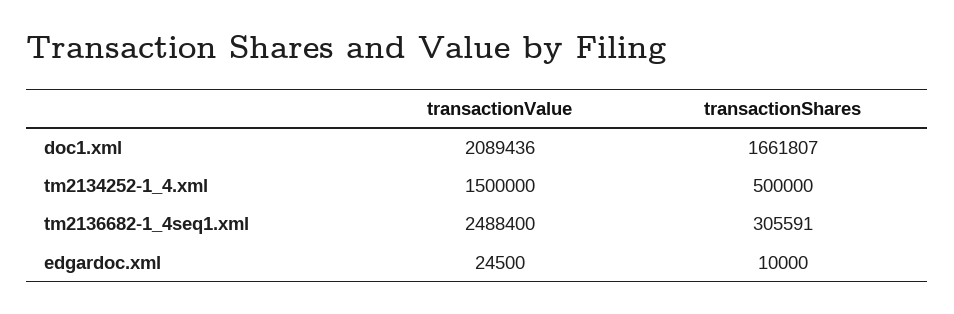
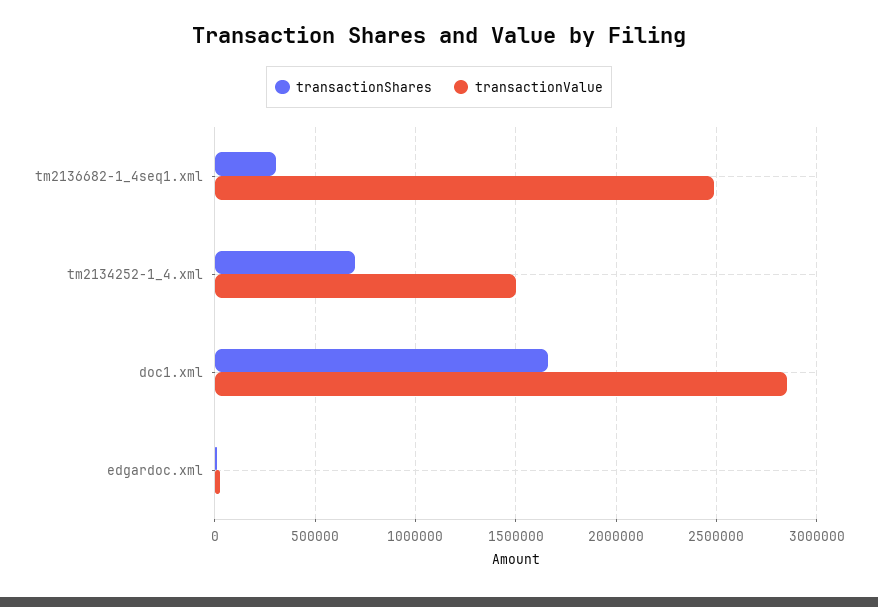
transactionValue, doc1.xml: 2089436 -> 2850000
transactionShares, tm2134252-1_4.xml: 500000 -> 700000

